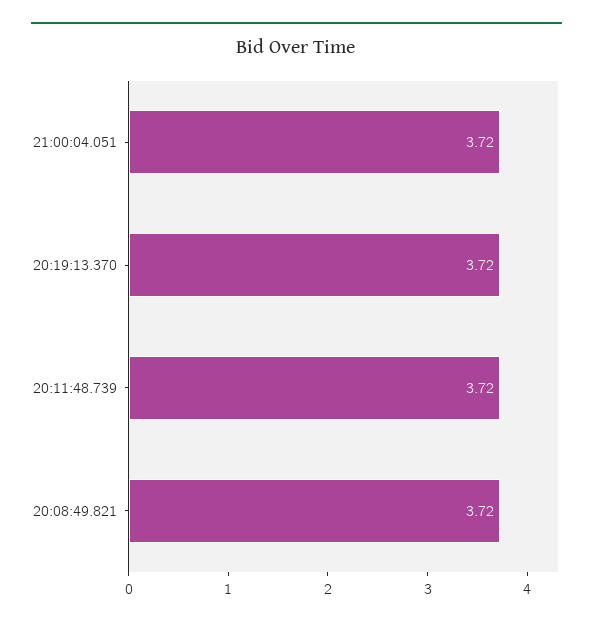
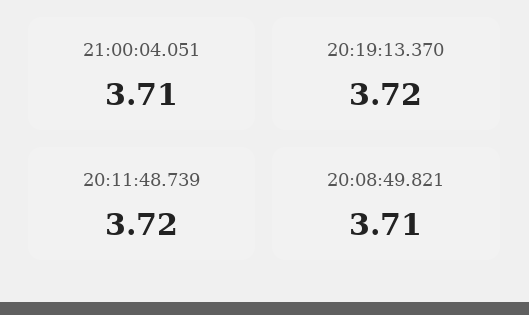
21:00:04.051: 3.72 -> 3.71
20:08:49.821: 3.72 -> 3.71

